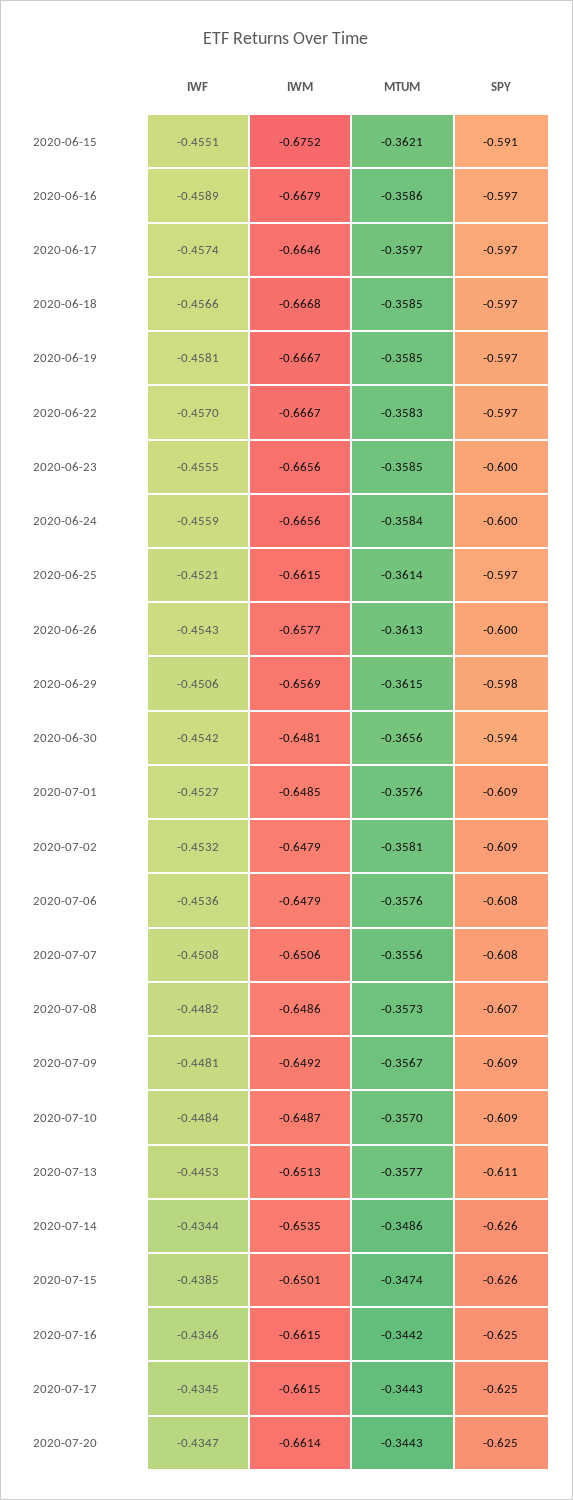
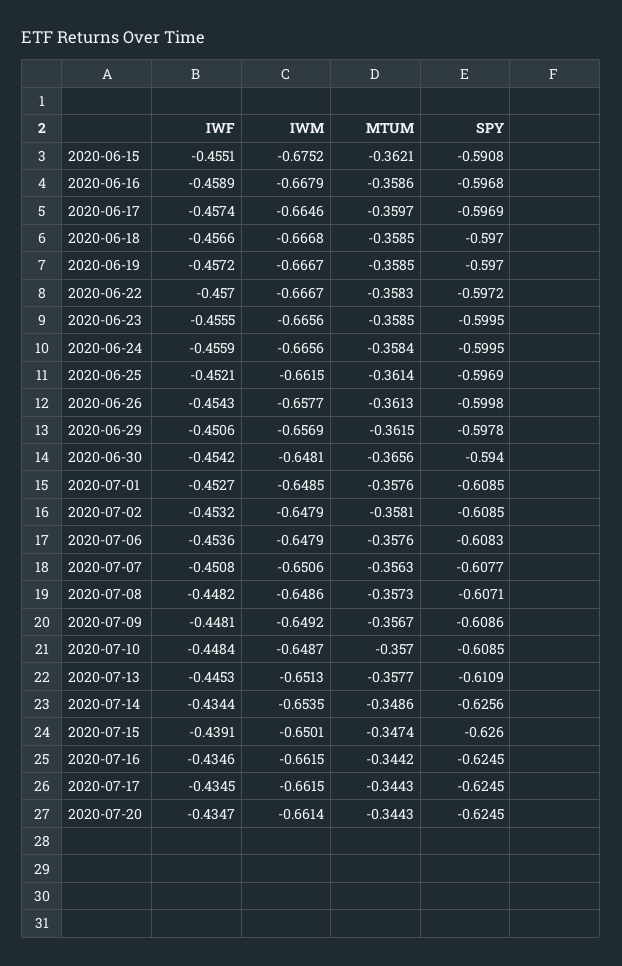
IWF, 2020-06-19: -0.4581 -> -0.4572
MTUM, 2020-07-07: -0.3556 -> -0.3563
IWF, 2020-07-15: -0.4385 -> -0.4391

